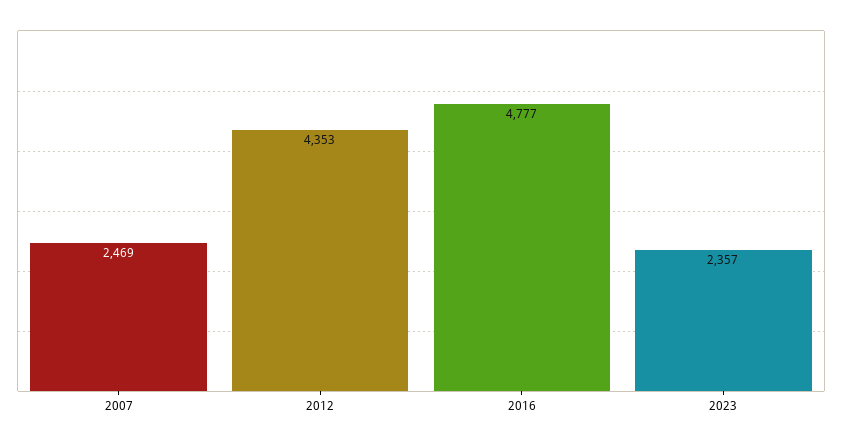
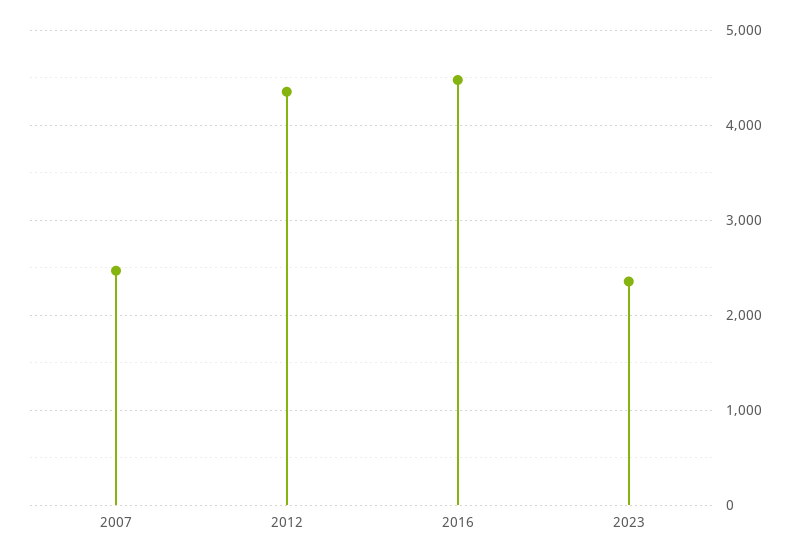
2016: 4777 -> 4500

